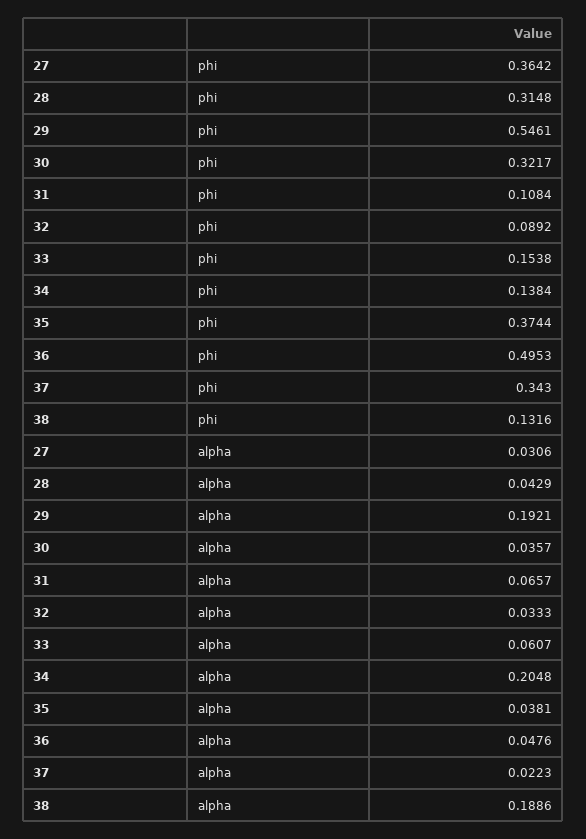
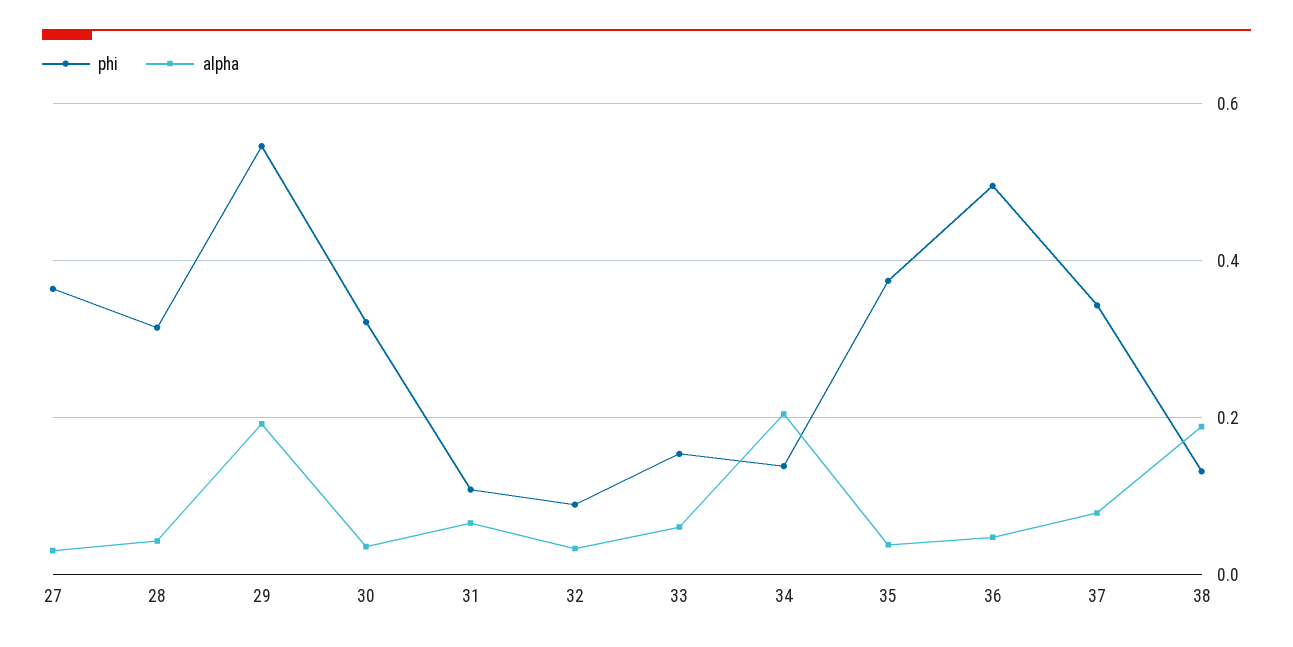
alpha, 37: 0.0223 -> 0.08

